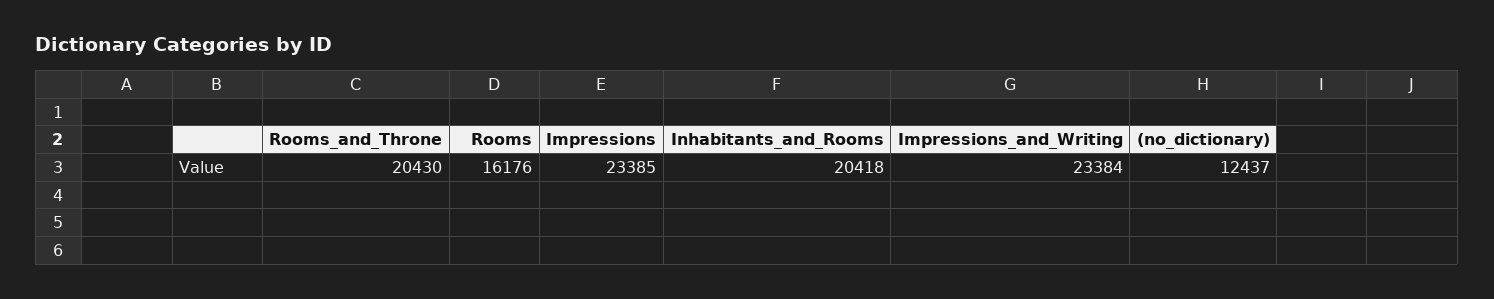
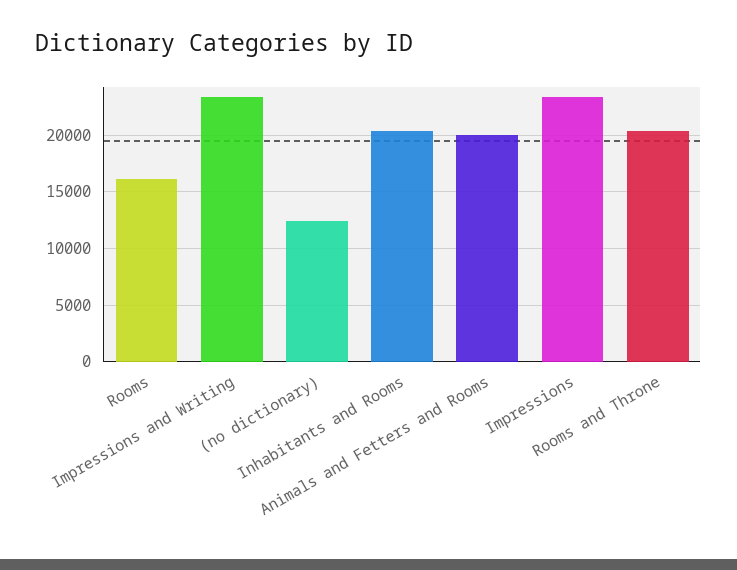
Animals and Fetters and Rooms: none -> 20000

